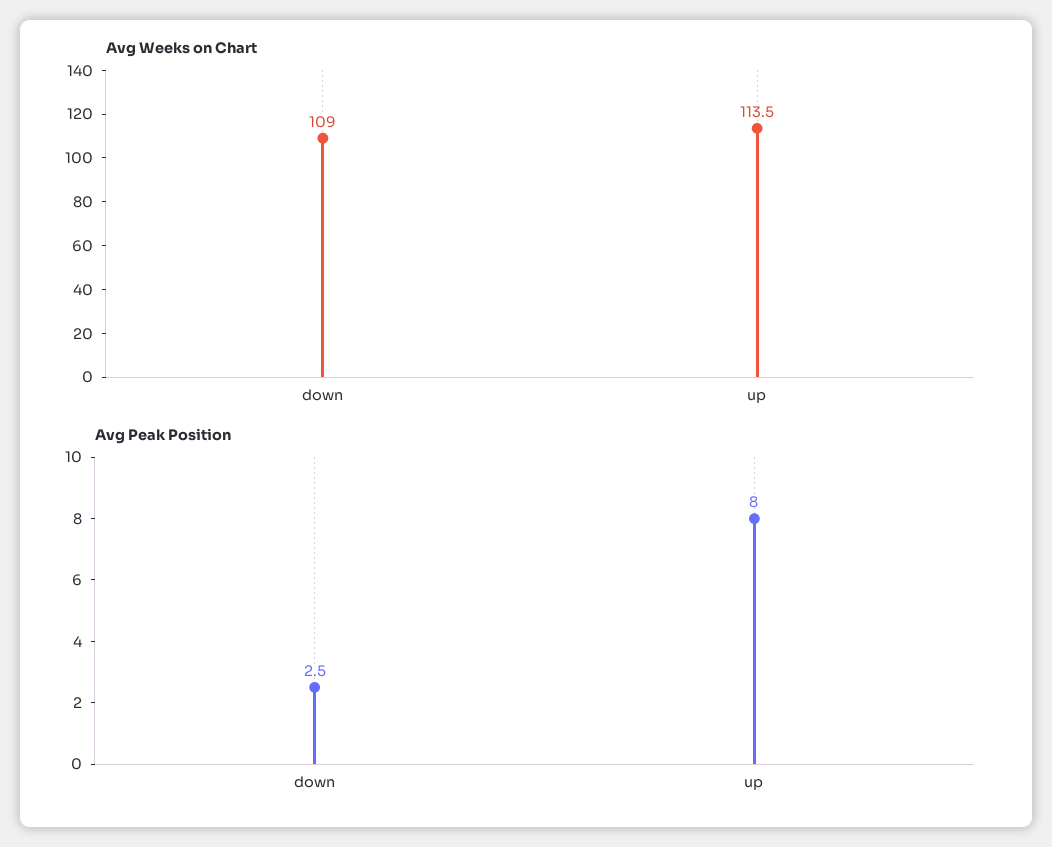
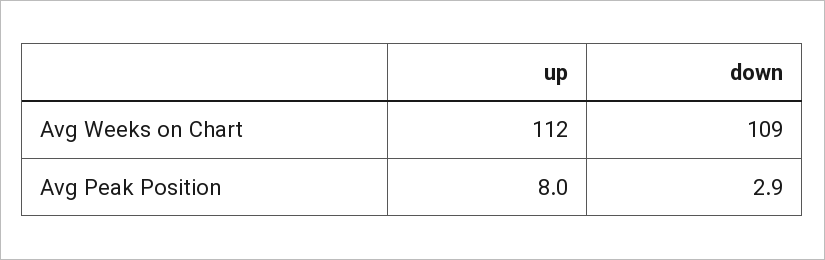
Avg Weeks on Chart, up: 113.5 -> 112
Avg Peak Position, down: 2.5 -> 2.9

